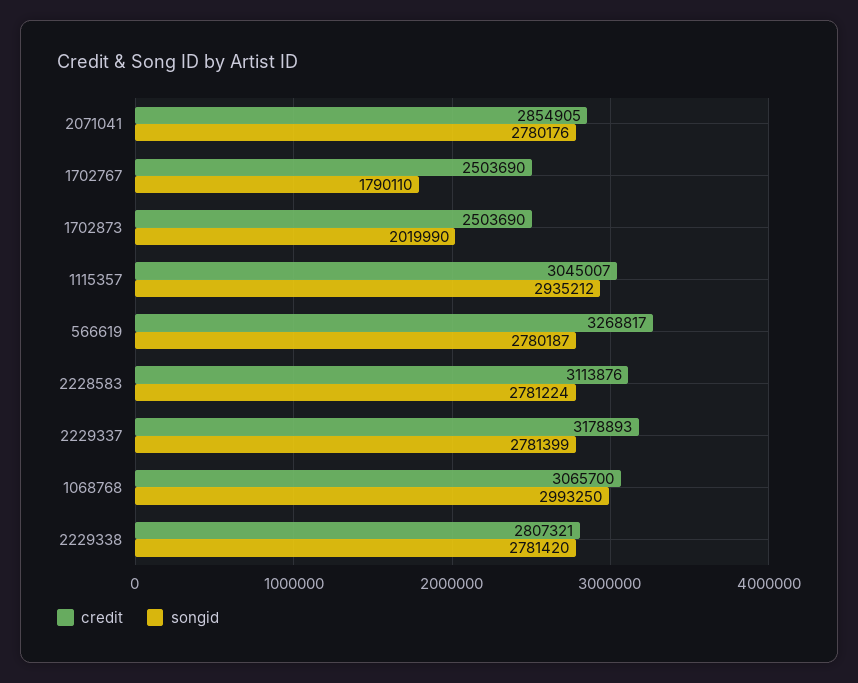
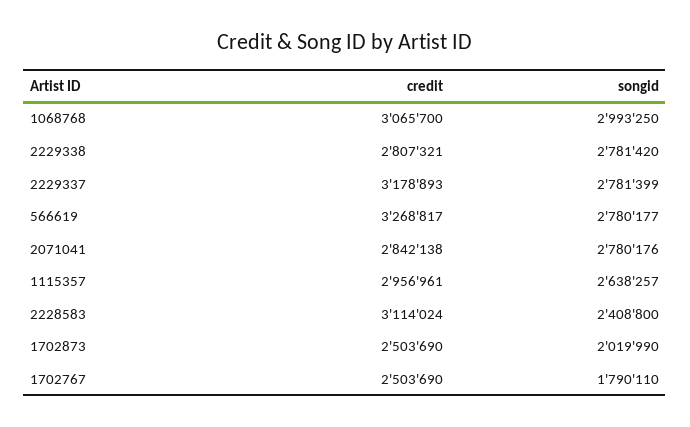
credit, 2071041: 2854905 -> 2842138
credit, 1115357: 3045007 -> 2956961
songid, 1115357: 2935212 -> 2638257
songid, 566619: 2780187 -> 2780177
credit, 2228583: 3113876 -> 3114024
songid, 2228583: 2781224 -> 2408800

